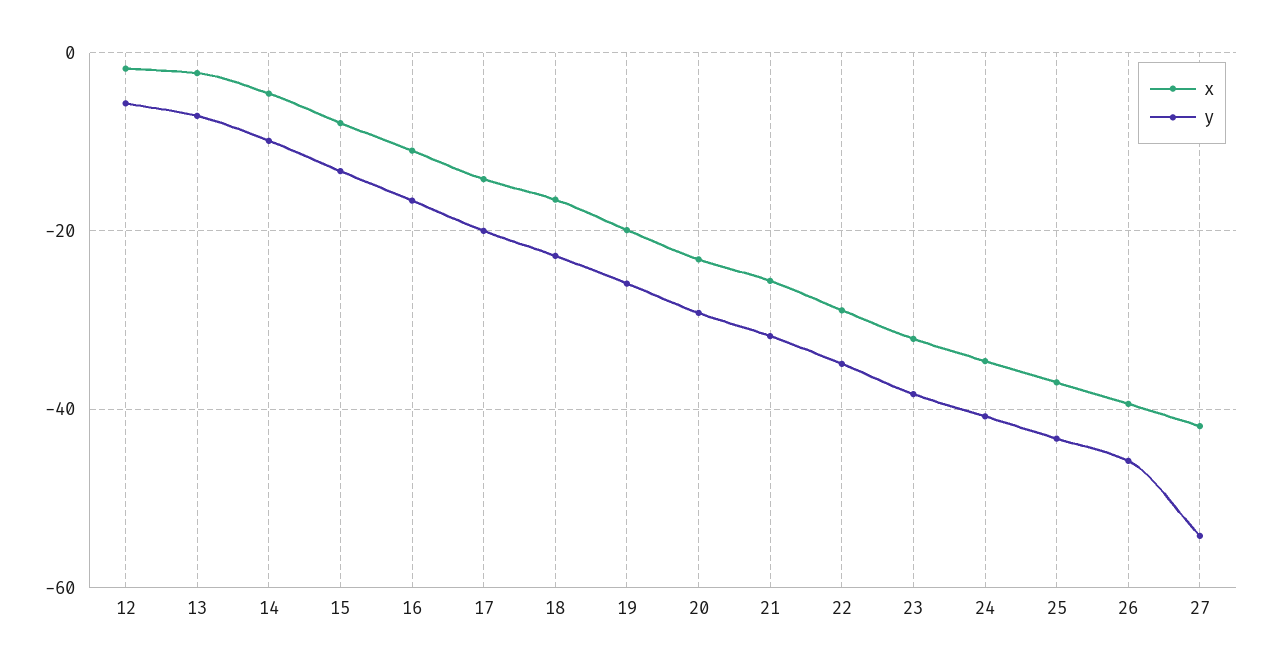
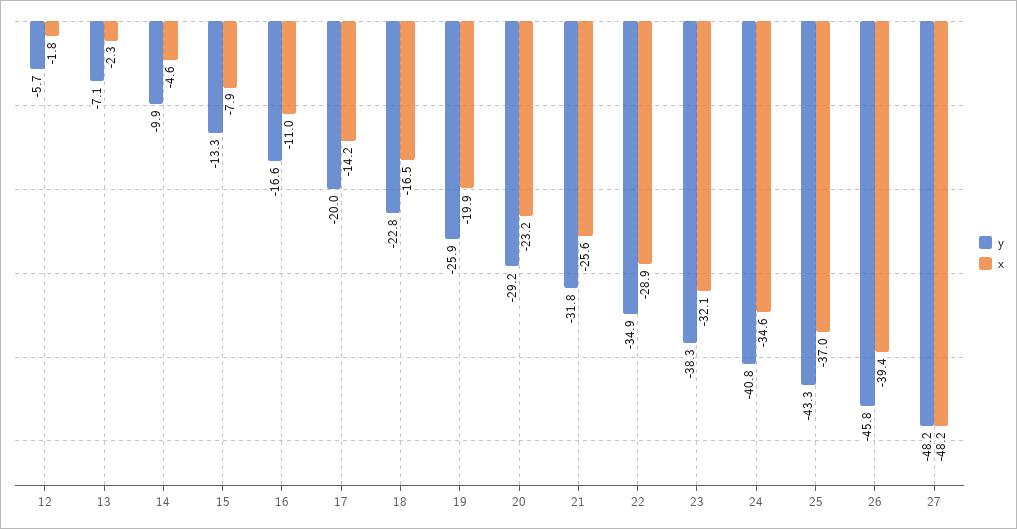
x, 27: -42 -> -48.2
y, 27: -54 -> -48.2

